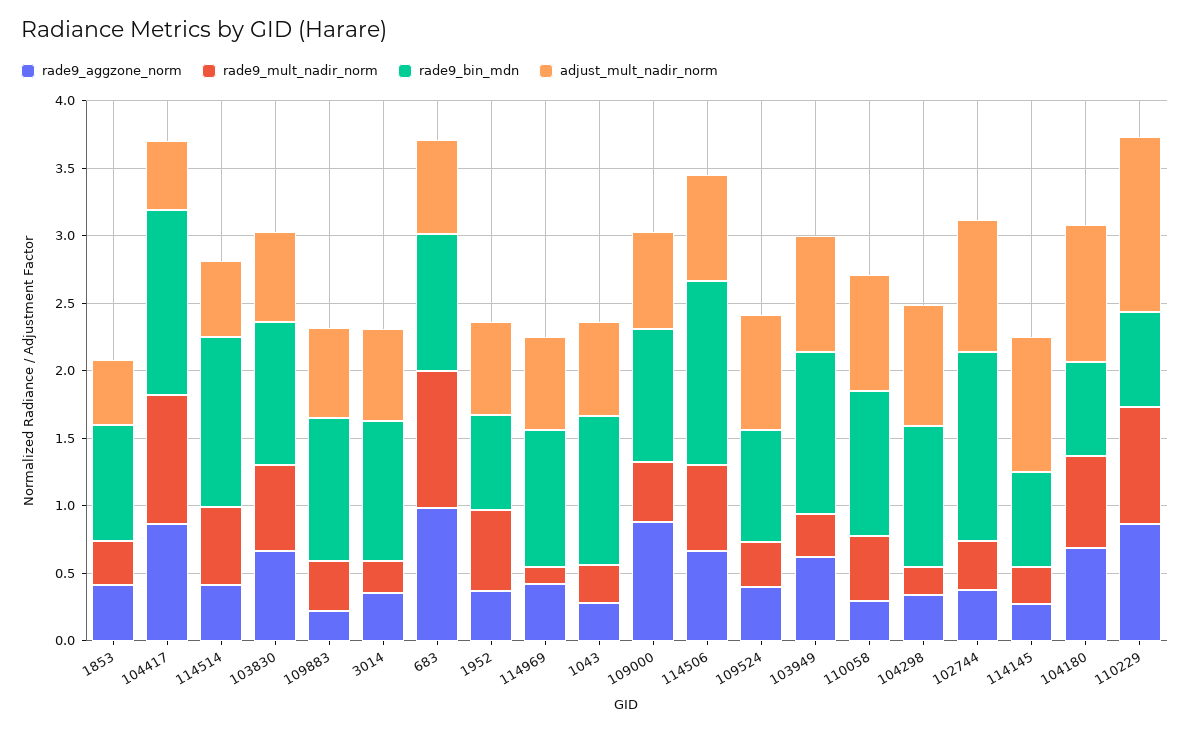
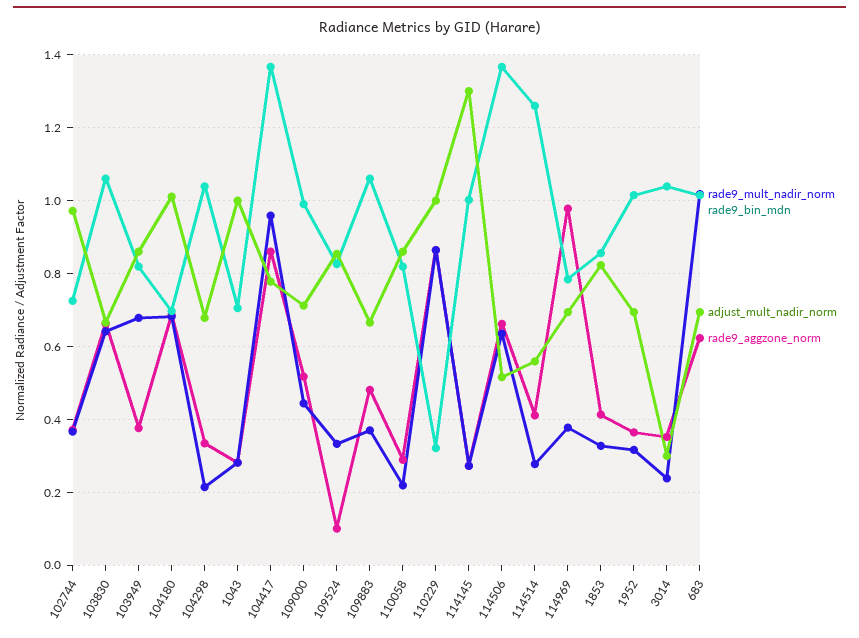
adjust_mult_nadir_norm, 1853: 0.5 -> 0.82
adjust_mult_nadir_norm, 104417: 0.5 -> 0.78
rade9_mult_nadir_norm, 114514: 0.6 -> 0.28
rade9_aggzone_norm, 109883: 0.2 -> 0.48
adjust_mult_nadir_norm, 3014: 0.7 -> 0.3
rade9_aggzone_norm, 683: 1 -> 0.62
rade9_mult_nadir_norm, 1952: 0.6 -> 0.32
rade9_bin_mdn, 1952: 0.7 -> 1.02
rade9_aggzone_norm, 114969: 0.4 -> 0.98
rade9_mult_nadir_norm, 114969: 0.1 -> 0.38
rade9_bin_mdn, 114969: 1 -> 0.78
rade9_bin_mdn, 1043: 1.1 -> 0.7
adjust_mult_nadir_norm, 1043: 0.7 -> 1
rade9_aggzone_norm, 109000: 0.9 -> 0.52
adjust_mult_nadir_norm, 114506: 0.8 -> 0.52
rade9_aggzone_norm, 109524: 0.4 -> 0.1
rade9_aggzone_norm, 103949: 0.6 -> 0.38
rade9_mult_nadir_norm, 103949: 0.3 -> 0.68
rade9_bin_mdn, 103949: 1.2 -> 0.82
rade9_mult_nadir_norm, 110058: 0.5 -> 0.22
rade9_bin_mdn, 110058: 1.1 -> 0.82
adjust_mult_nadir_norm, 104298: 0.9 -> 0.68
rade9_bin_mdn, 102744: 1.4 -> 0.72
rade9_bin_mdn, 114145: 0.7 -> 1
adjust_mult_nadir_norm, 114145: 1 -> 1.3
rade9_bin_mdn, 110229: 0.7 -> 0.32
adjust_mult_nadir_norm, 110229: 1.3 -> 1

